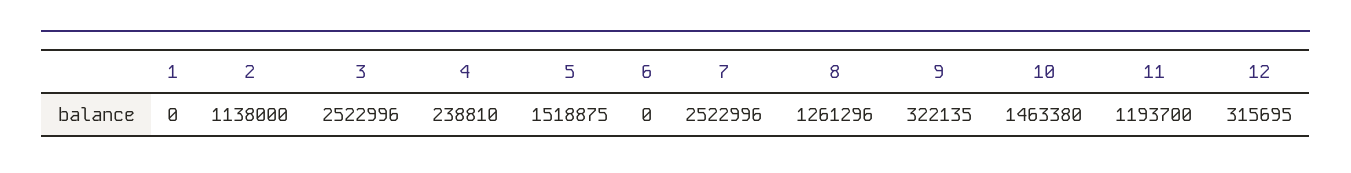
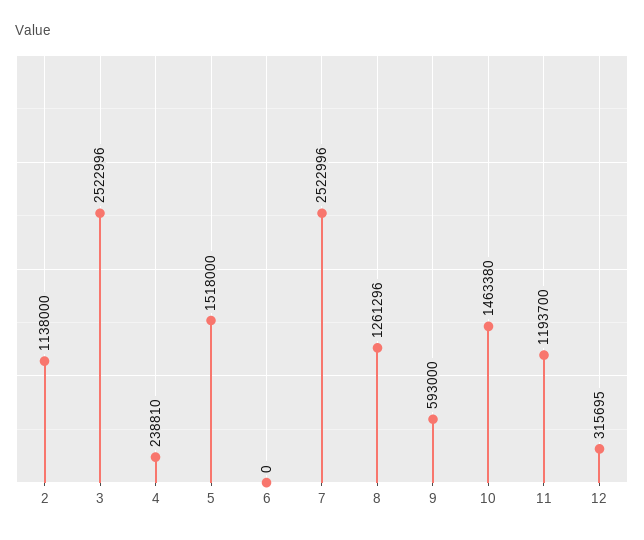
1: 0 -> none
5: 1518875 -> 1518000
9: 322135 -> 593000

